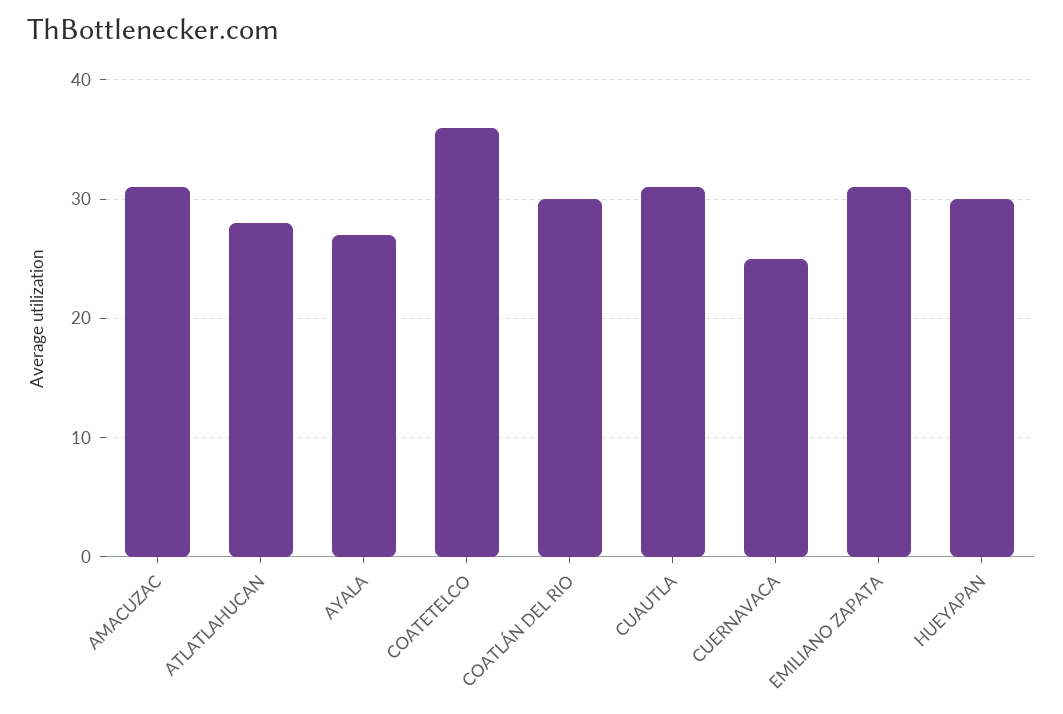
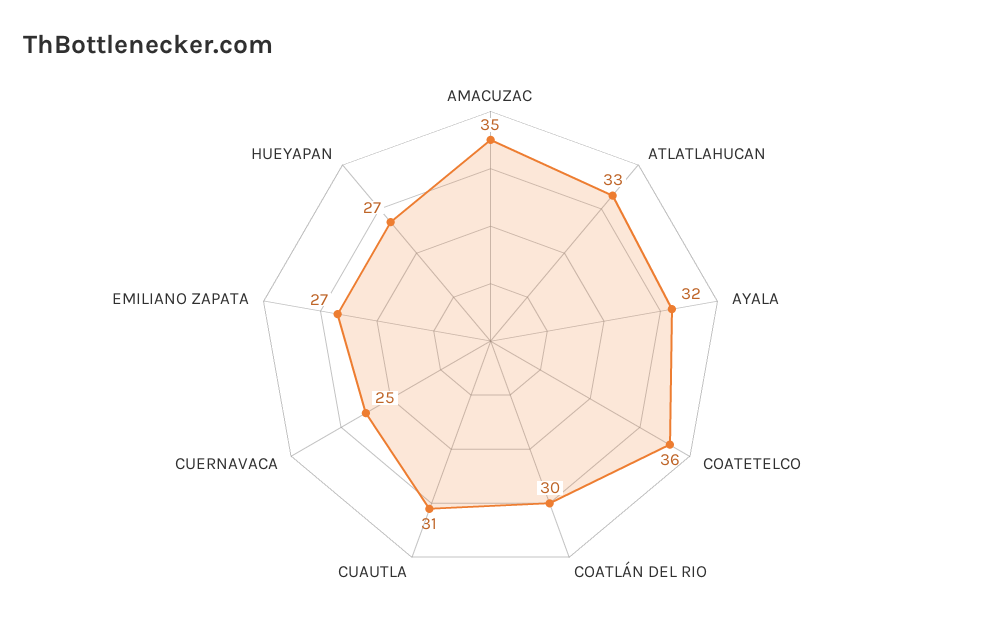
AMACUZAC: 31 -> 35
ATLATLAHUCAN: 28 -> 33
AYALA: 27 -> 32
EMILIANO ZAPATA: 31 -> 27
HUEYAPAN: 30 -> 27

